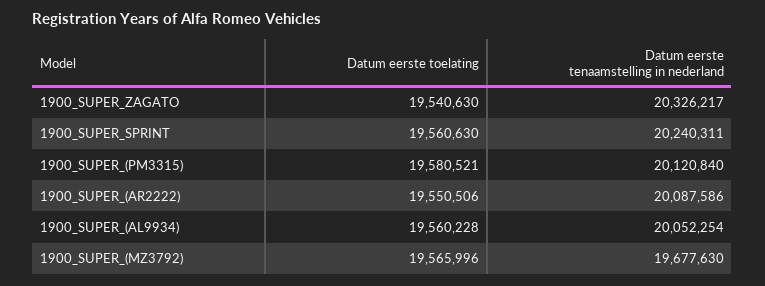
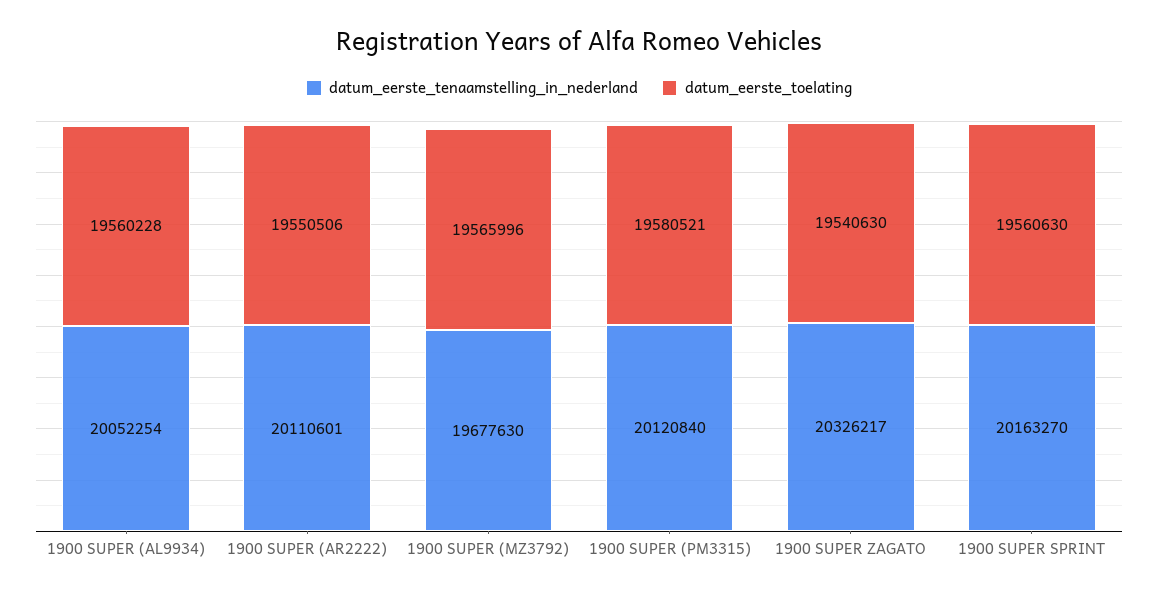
Datum eerste tenaamstelling in nederland, 1900_SUPER_SPRINT: 20240311 -> 20163270
Datum eerste tenaamstelling in nederland, 1900_SUPER_(AR2222): 20087586 -> 20110601

